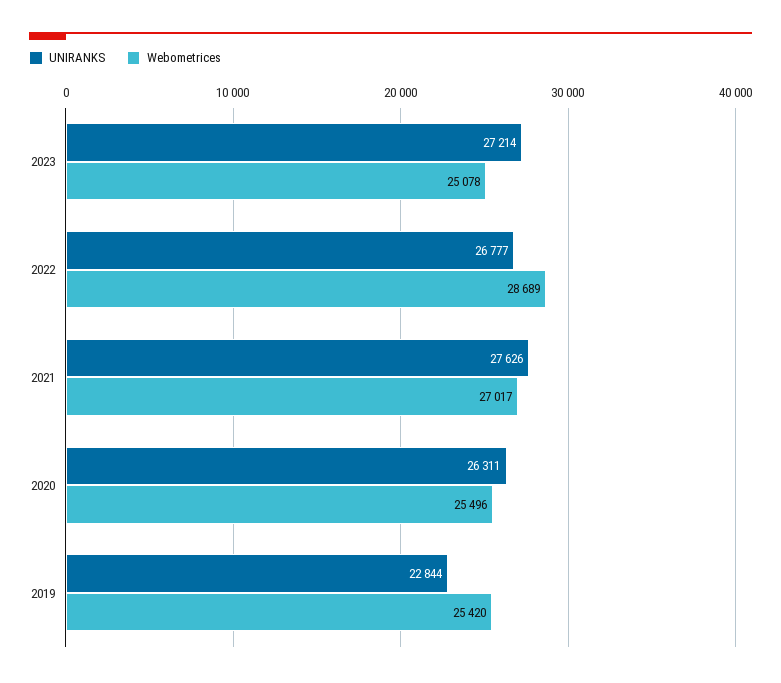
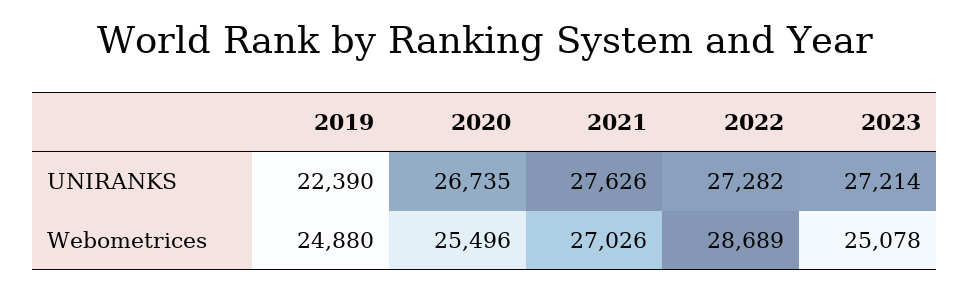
UNIRANKS, 2022: 26777 -> 27282
Webometrices, 2021: 27017 -> 27026
UNIRANKS, 2020: 26311 -> 26735
UNIRANKS, 2019: 22844 -> 22390
Webometrices, 2019: 25420 -> 24880

